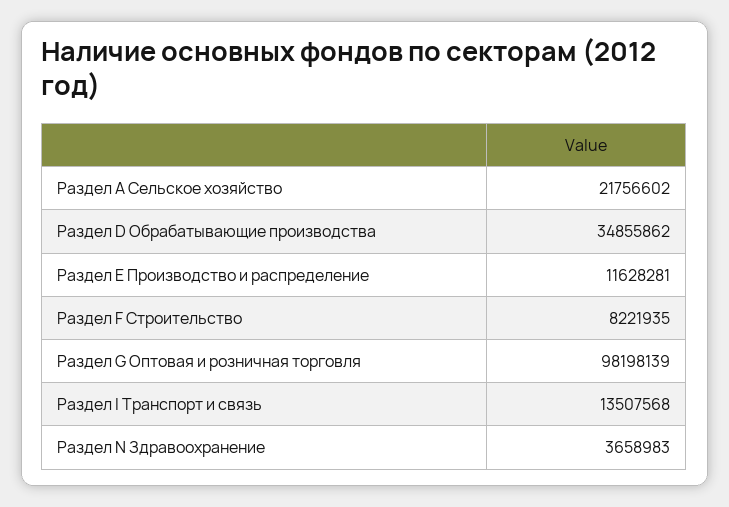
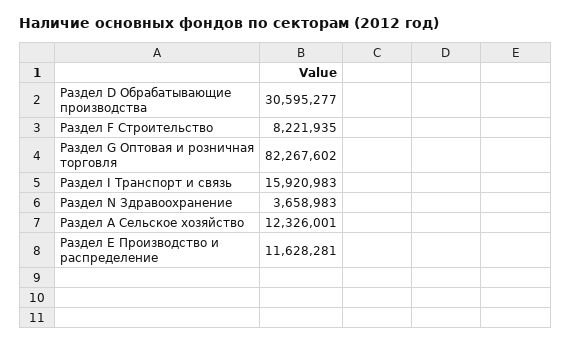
Раздел А Сельское хозяйство: 21756602 -> 12326001
Раздел D Обрабатывающие производства: 34855862 -> 30595277
Раздел G Оптовая и розничная торговля: 98198139 -> 82267602
Раздел I Транспорт и связь: 13507568 -> 15920983

